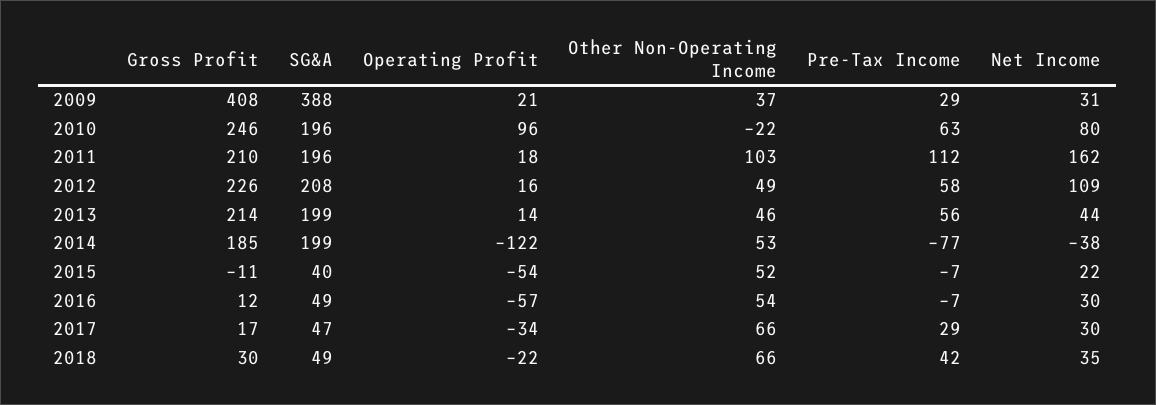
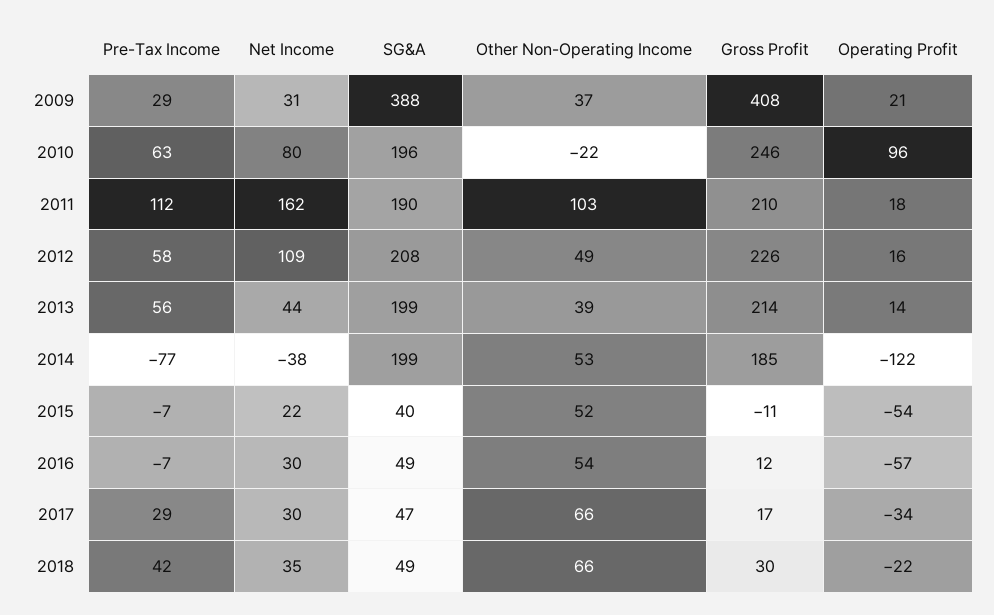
SG&A, 2011: 196 -> 190
Other Non-Operating Income, 2013: 46 -> 39

